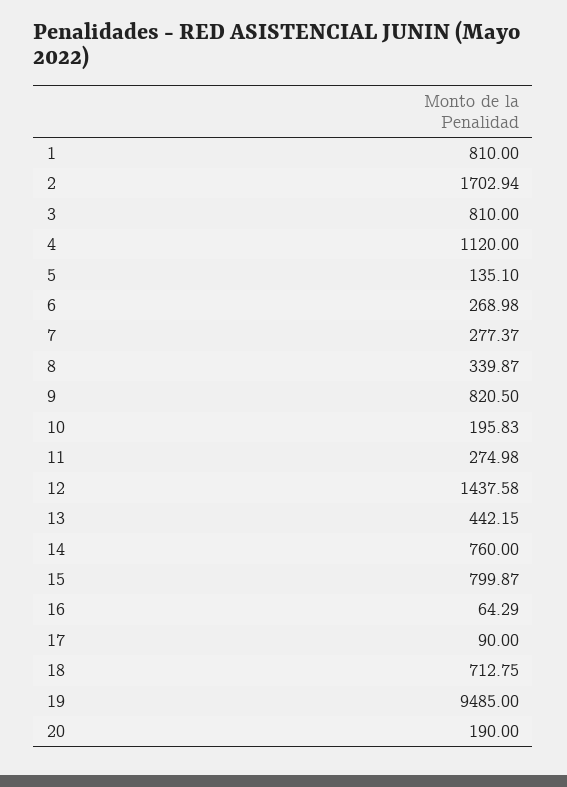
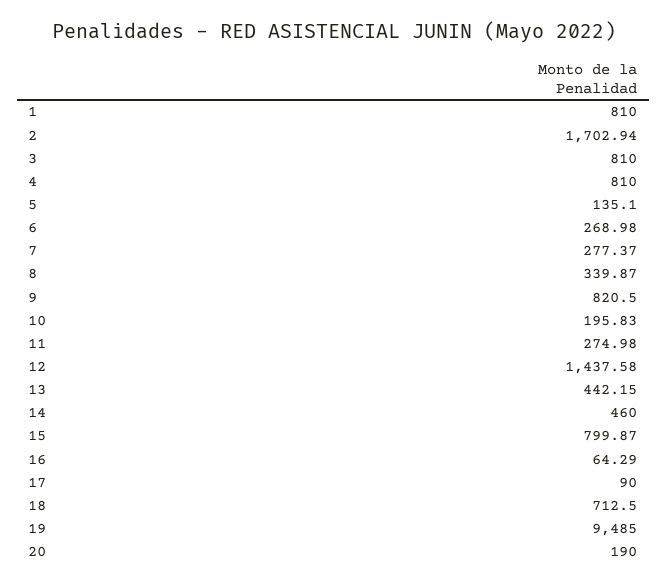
4: 1120 -> 810
14: 760 -> 460
18: 712.75 -> 712.5

